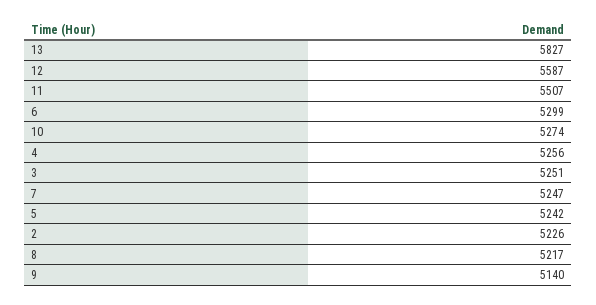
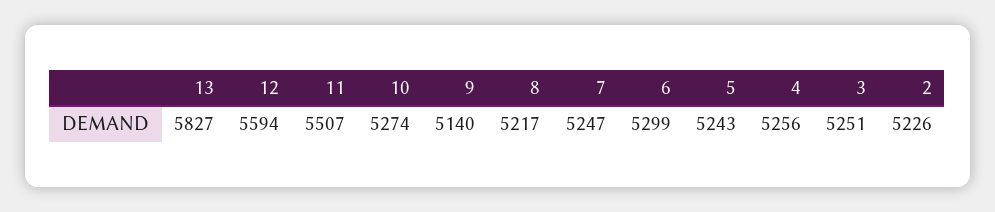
12: 5587 -> 5594
5: 5242 -> 5243

